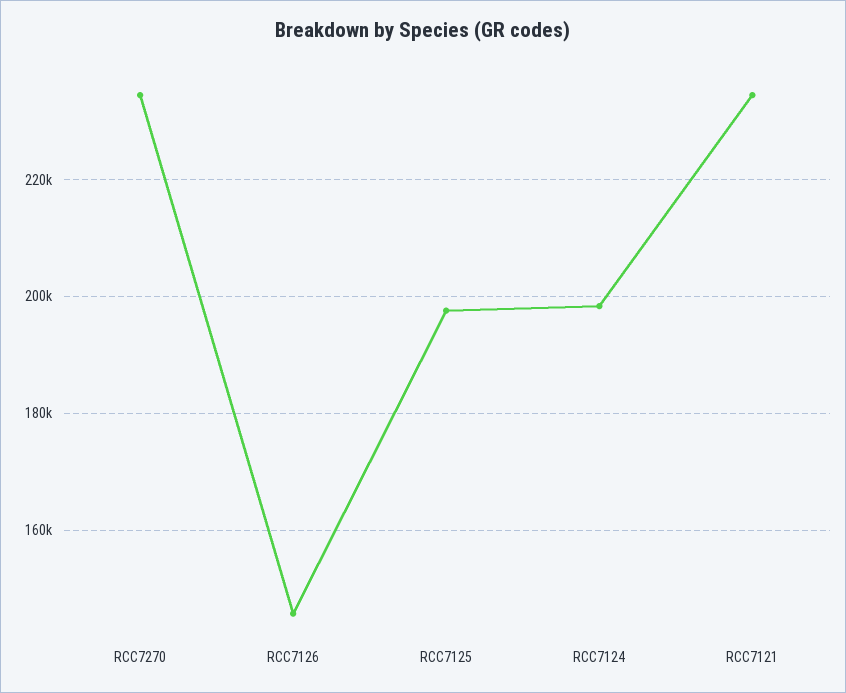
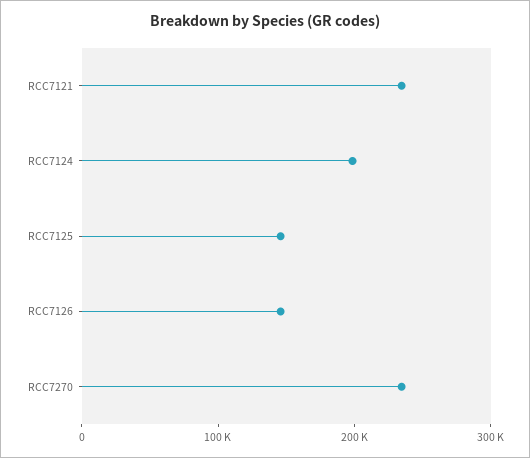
RCC7125: 198000 -> 140000

